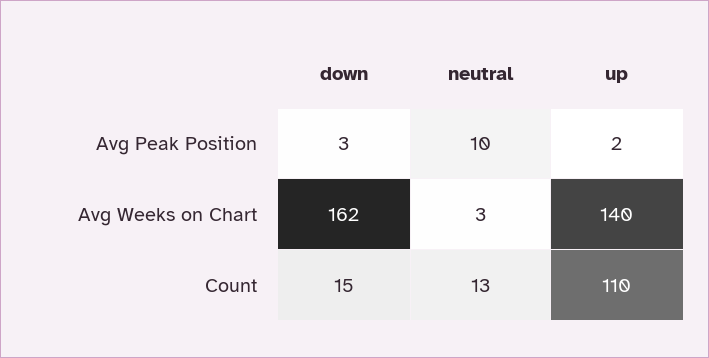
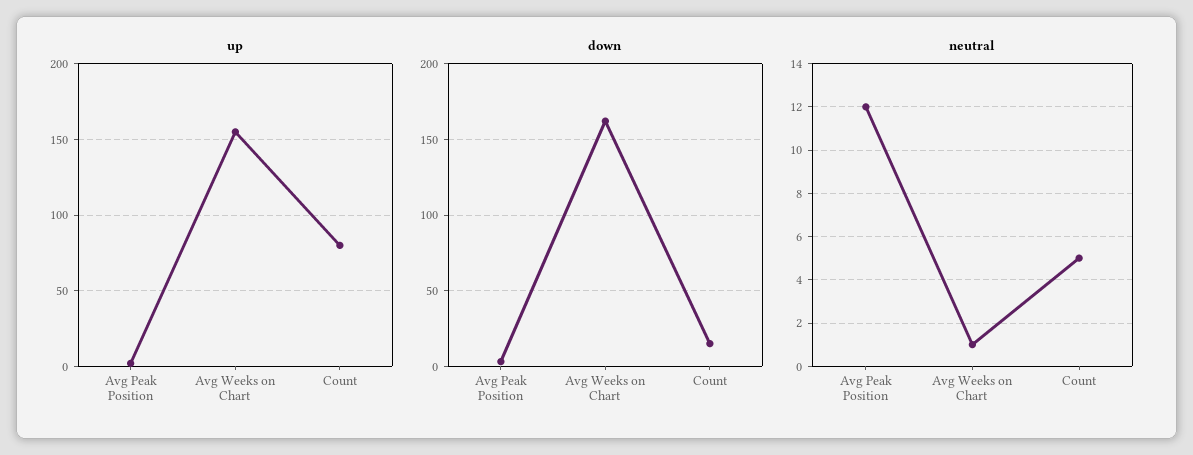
neutral, Avg Peak Position: 10 -> 12
neutral, Avg Weeks on Chart: 3 -> 1
up, Avg Weeks on Chart: 140 -> 155
neutral, Count: 13 -> 5
up, Count: 110 -> 80

